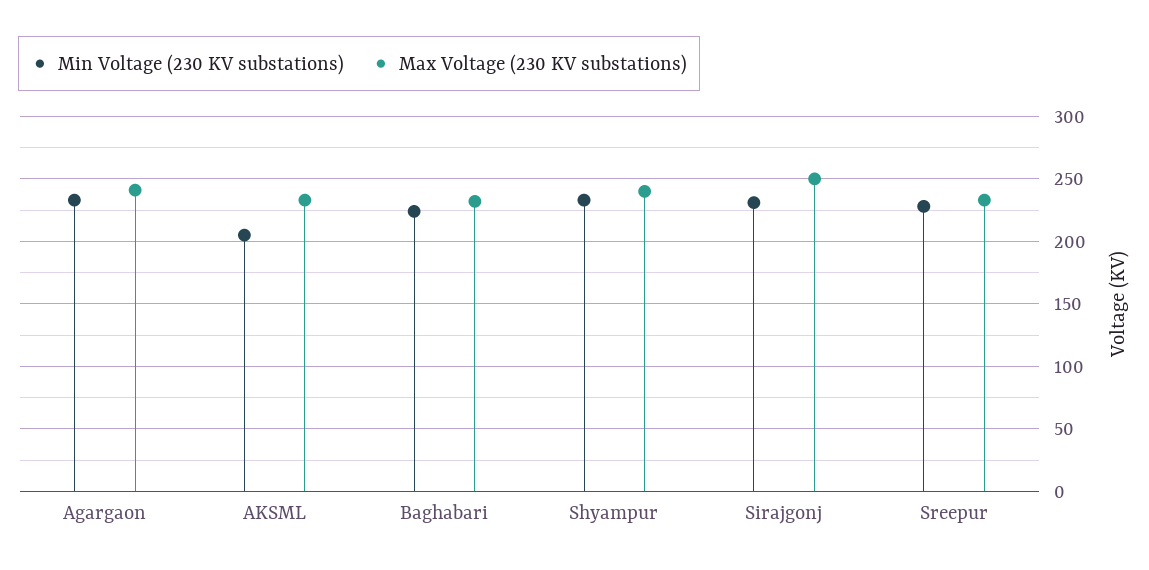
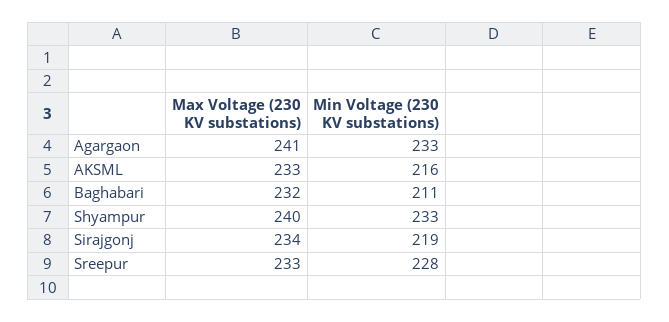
Min Voltage (230 KV substations), AKSML: 205 -> 216
Min Voltage (230 KV substations), Baghabari: 225 -> 211
Min Voltage (230 KV substations), Sirajgonj: 230 -> 219
Max Voltage (230 KV substations), Sirajgonj: 250 -> 234

